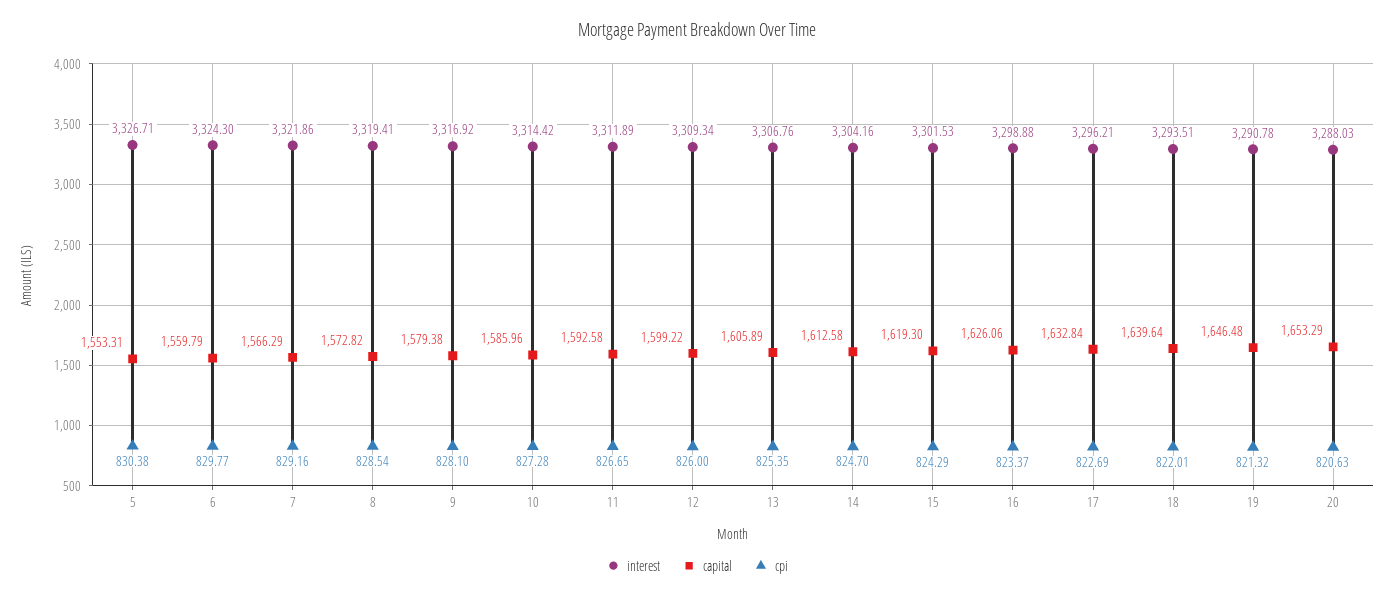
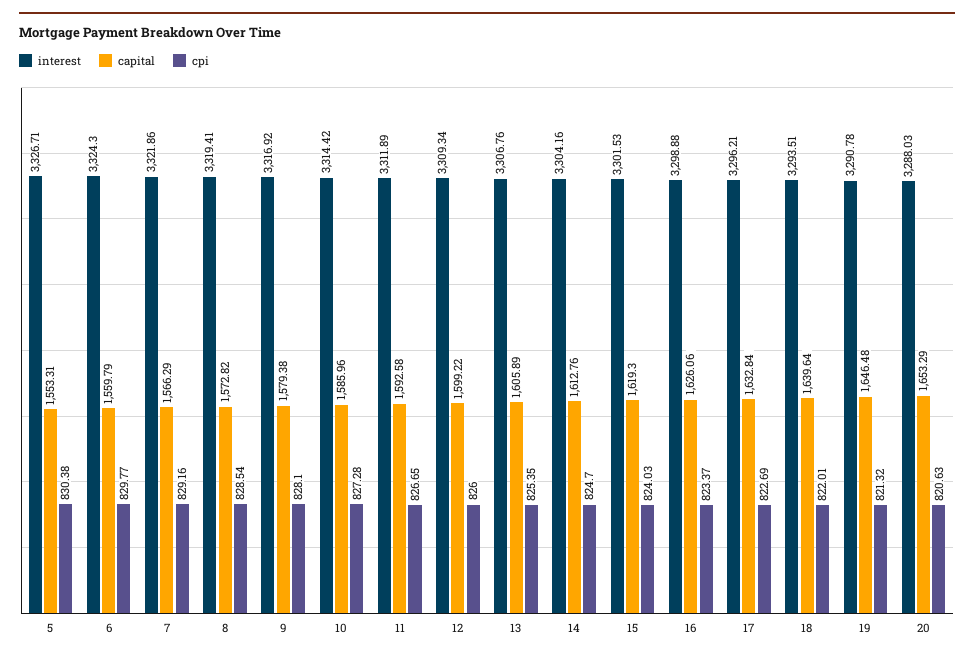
capital, 14: 1612.58 -> 1612.76
cpi, 15: 824.29 -> 824.03

